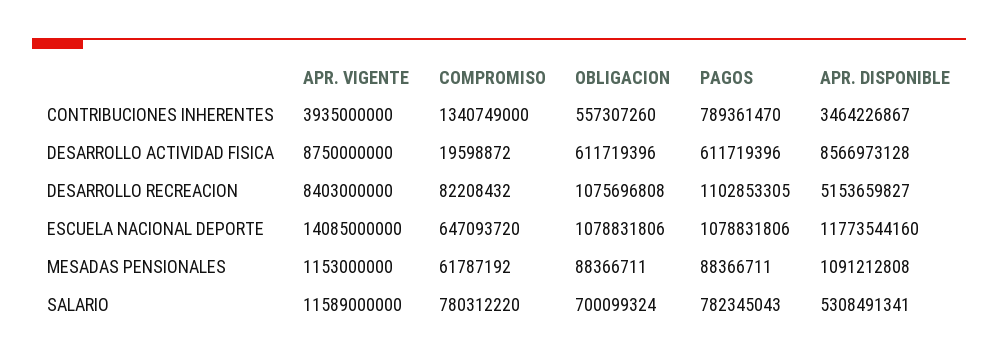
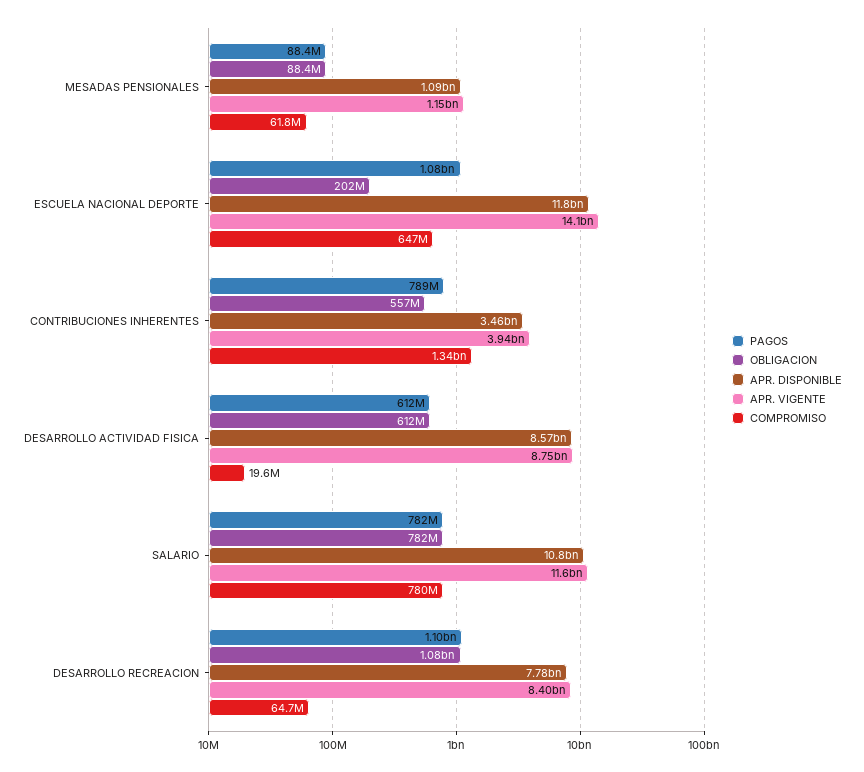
COMPROMISO, DESARROLLO RECREACION: 82208432 -> 64700000
APR. DISPONIBLE, DESARROLLO RECREACION: 5153659827 -> 7780000000
OBLIGACION, ESCUELA NACIONAL DEPORTE: 1078831806 -> 202000000
OBLIGACION, SALARIO: 700099324 -> 782000000
APR. DISPONIBLE, SALARIO: 5308491341 -> 10800000000

